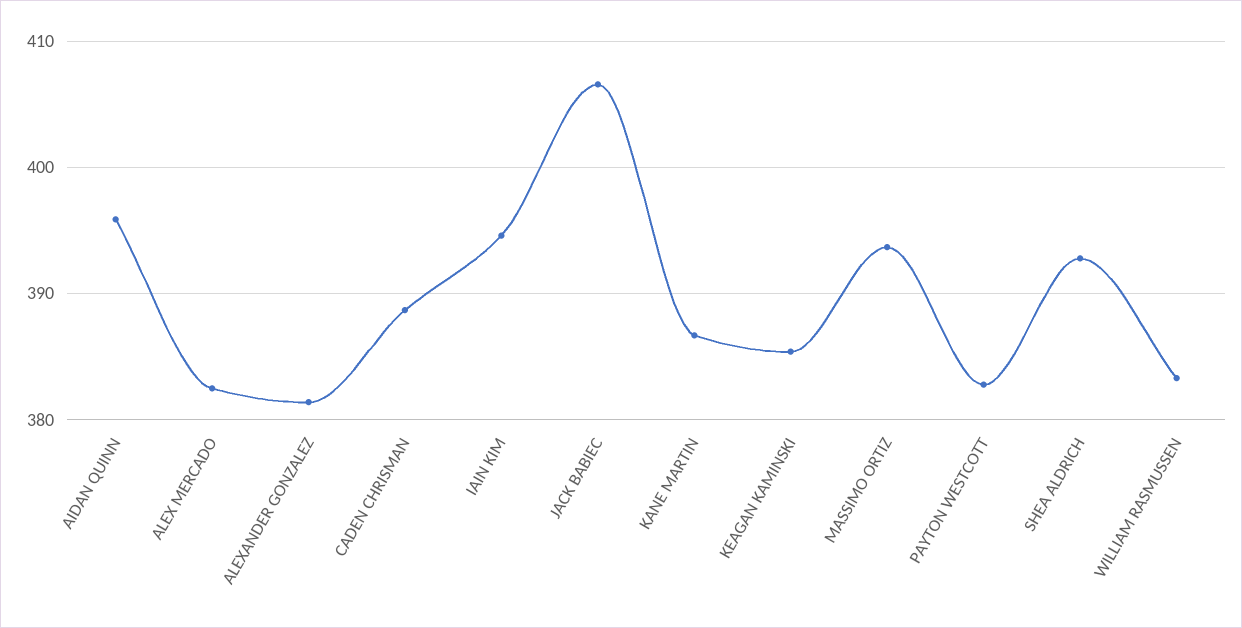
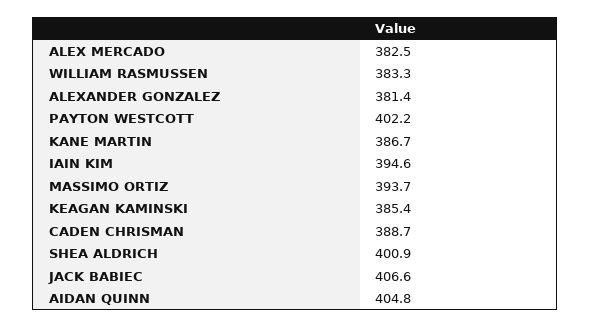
AIDAN QUINN: 396 -> 404.8
PAYTON WESTCOTT: 383 -> 402.2
SHEA ALDRICH: 393 -> 400.9

